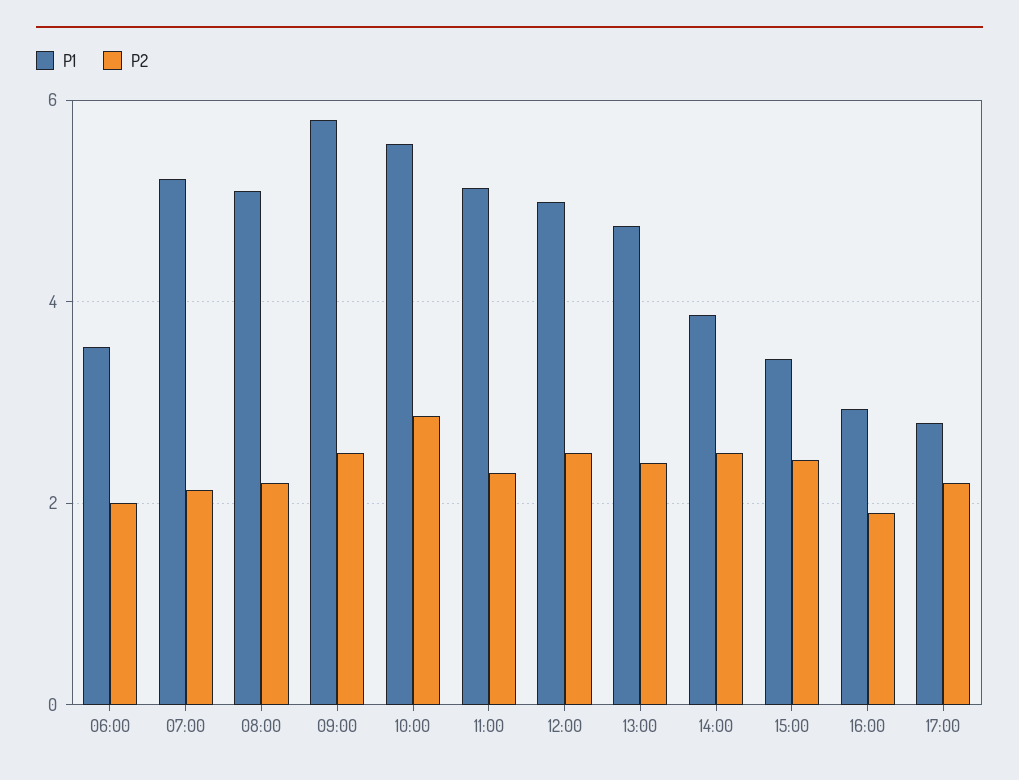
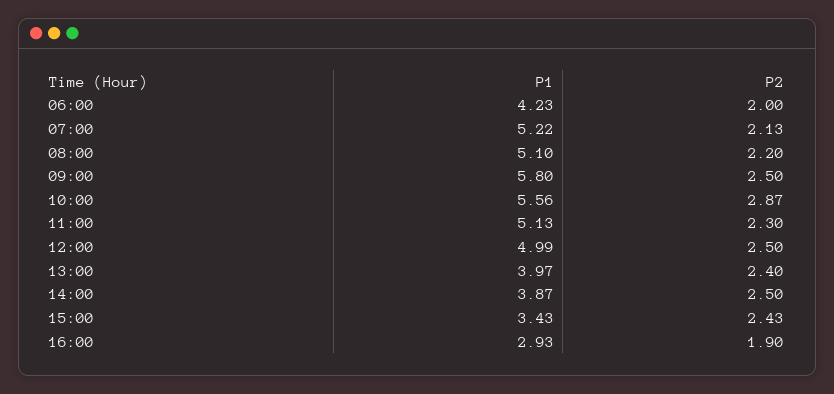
P1, 06:00: 3.6 -> 4.23
P1, 13:00: 4.8 -> 3.97
P1, 17:00: 2.8 -> none
P2, 17:00: 2.2 -> none

